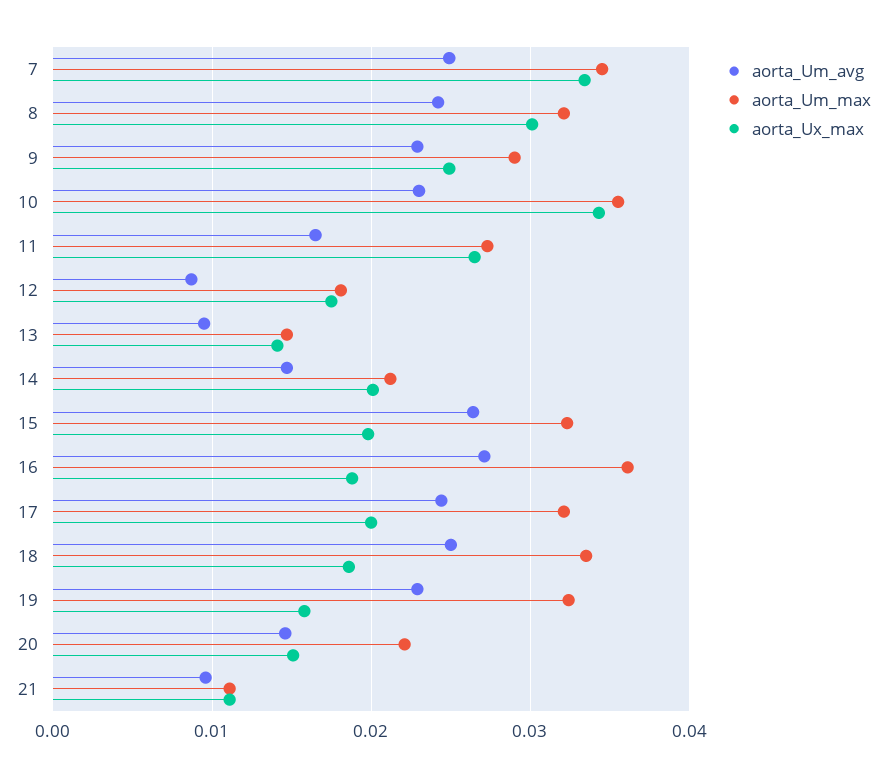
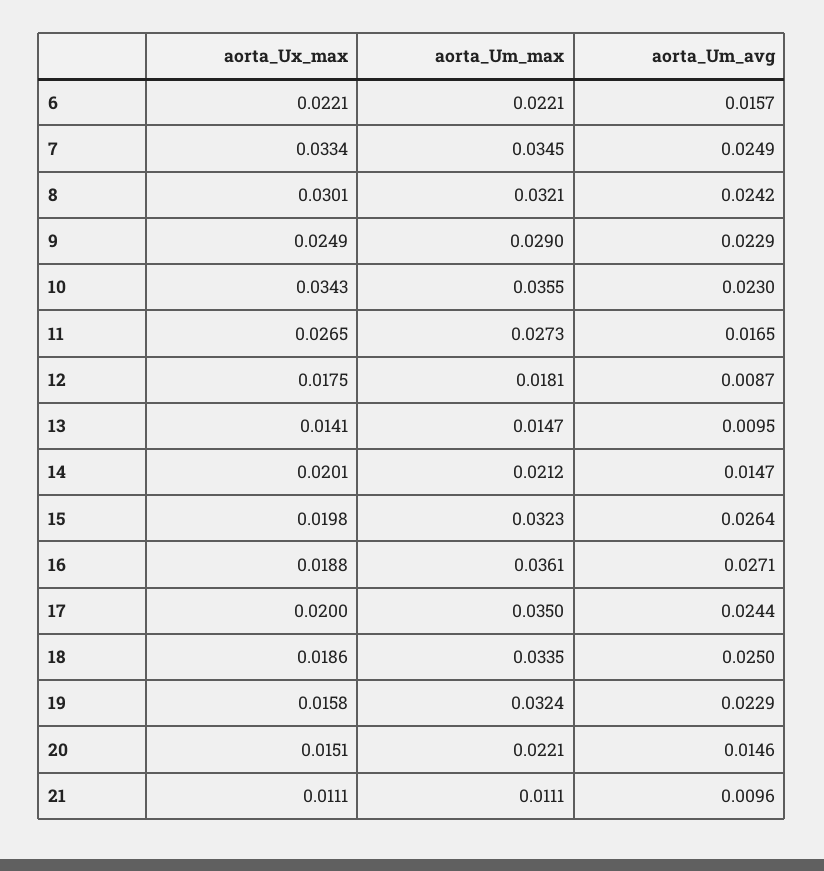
aorta_Um_max, 17: 0.032 -> 0.035
aorta_Ux_max, 6: none -> 0.0221
aorta_Um_max, 6: none -> 0.0221
aorta_Um_avg, 6: none -> 0.0157

